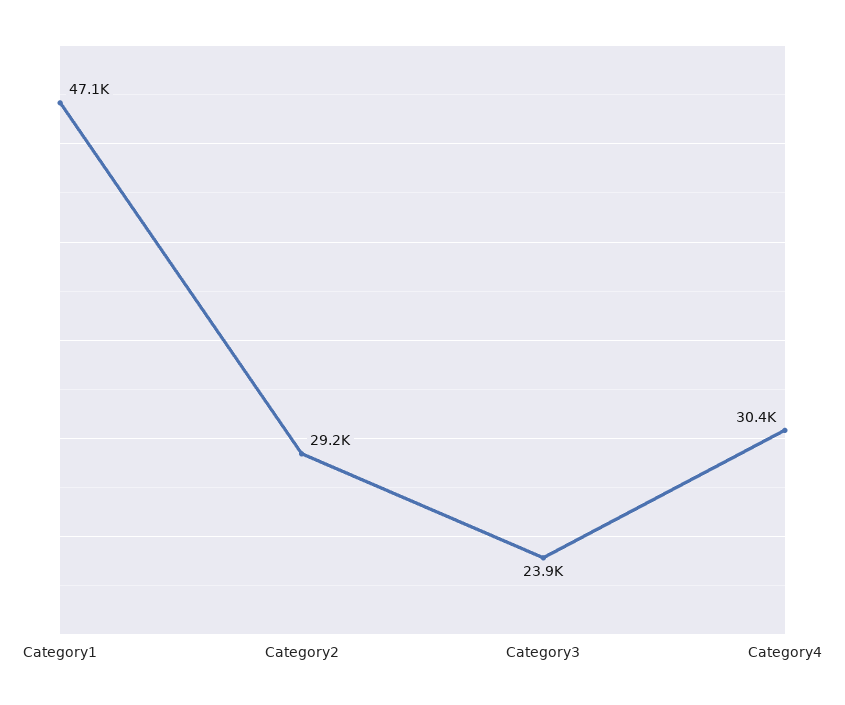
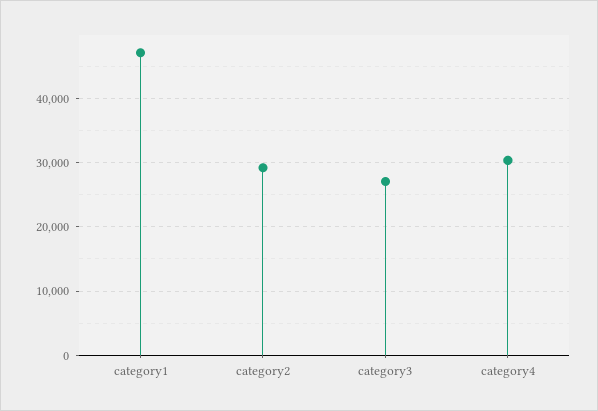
Category3: 23900 -> 27000

